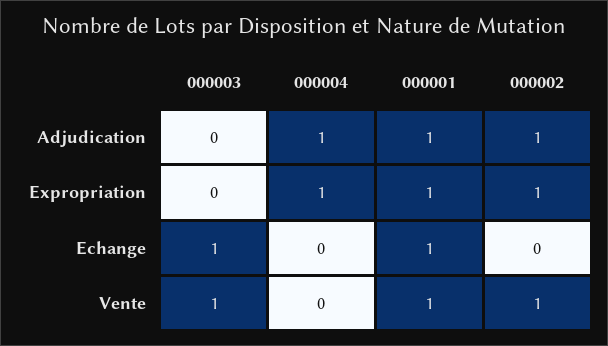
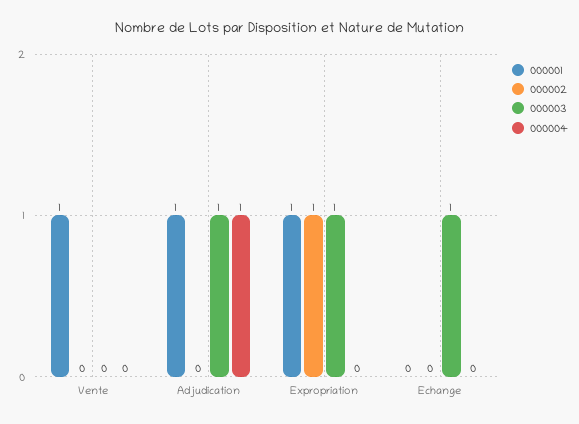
000003, Adjudication: 0 -> 1
000002, Adjudication: 1 -> 0
000003, Expropriation: 0 -> 1
000004, Expropriation: 1 -> 0
000001, Echange: 1 -> 0
000003, Vente: 1 -> 0
000002, Vente: 1 -> 0

